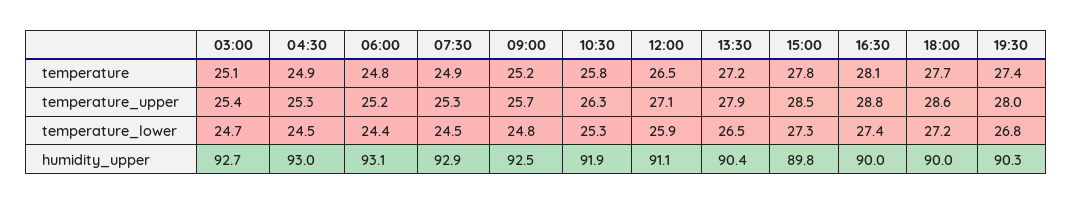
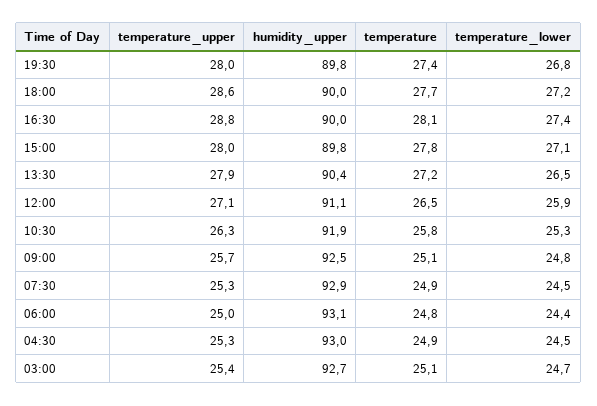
09:00, temperature: 25.2 -> 25.1
06:00, temperature_upper: 25.2 -> 25
15:00, temperature_upper: 28.5 -> 28
15:00, temperature_lower: 27.3 -> 27.1
19:30, humidity_upper: 90.3 -> 89.8

